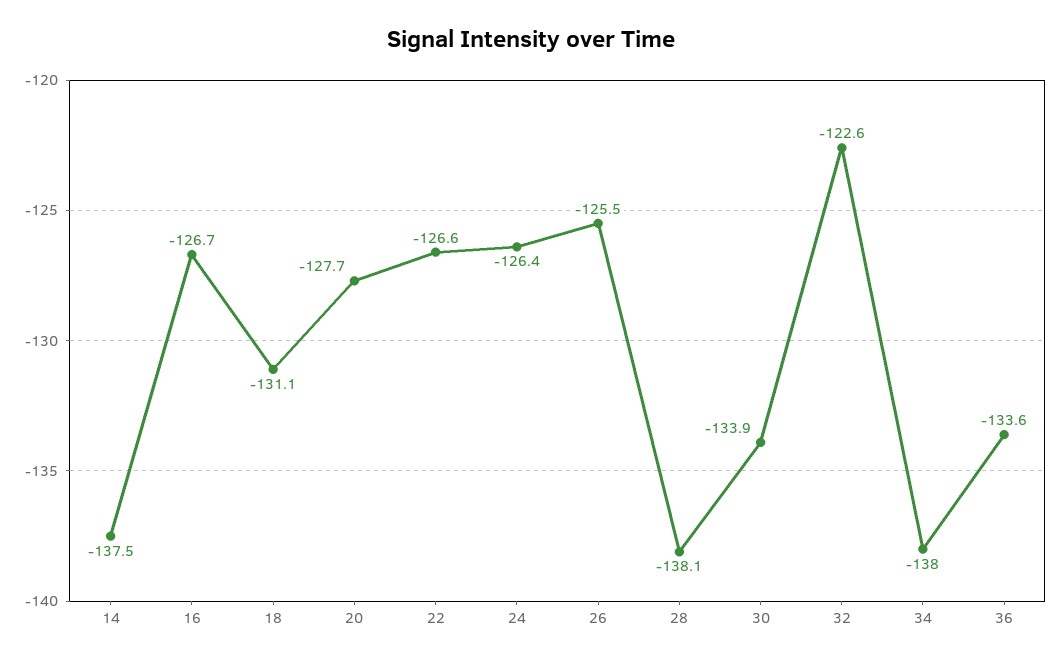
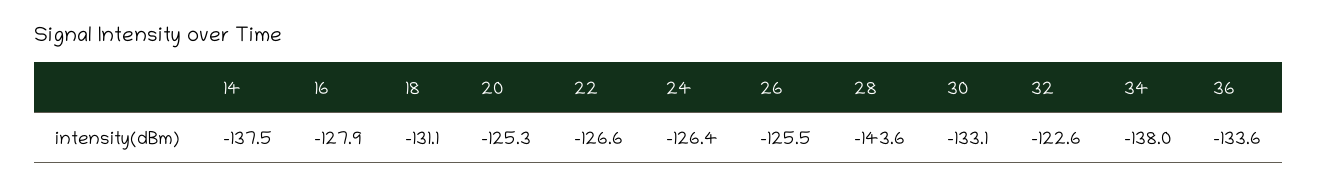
16: -126.7 -> -127.9
20: -127.7 -> -125.3
28: -138.1 -> -143.6
30: -133.9 -> -133.1

